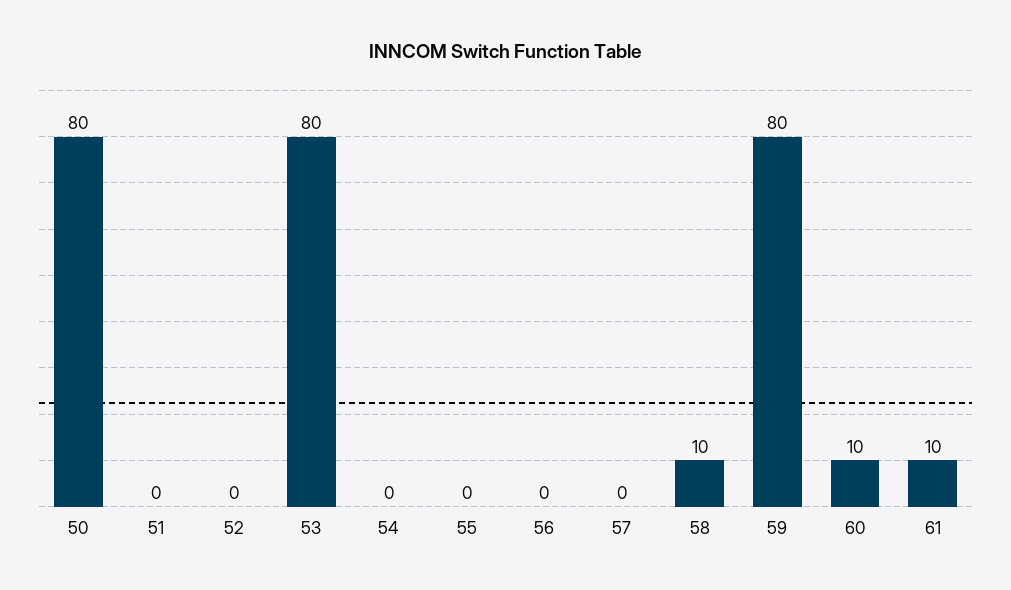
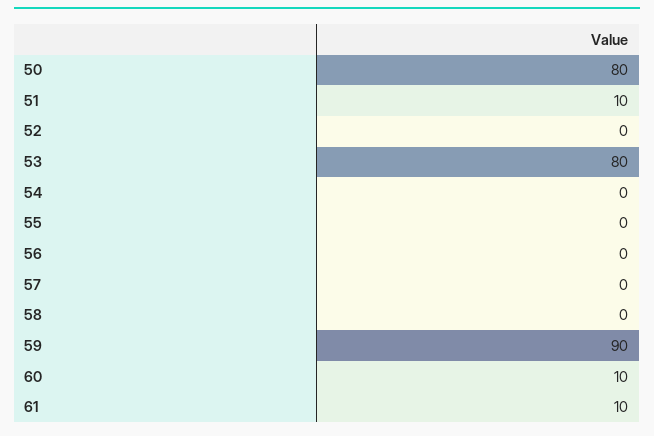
51: 0 -> 10
58: 10 -> 0
59: 80 -> 90

